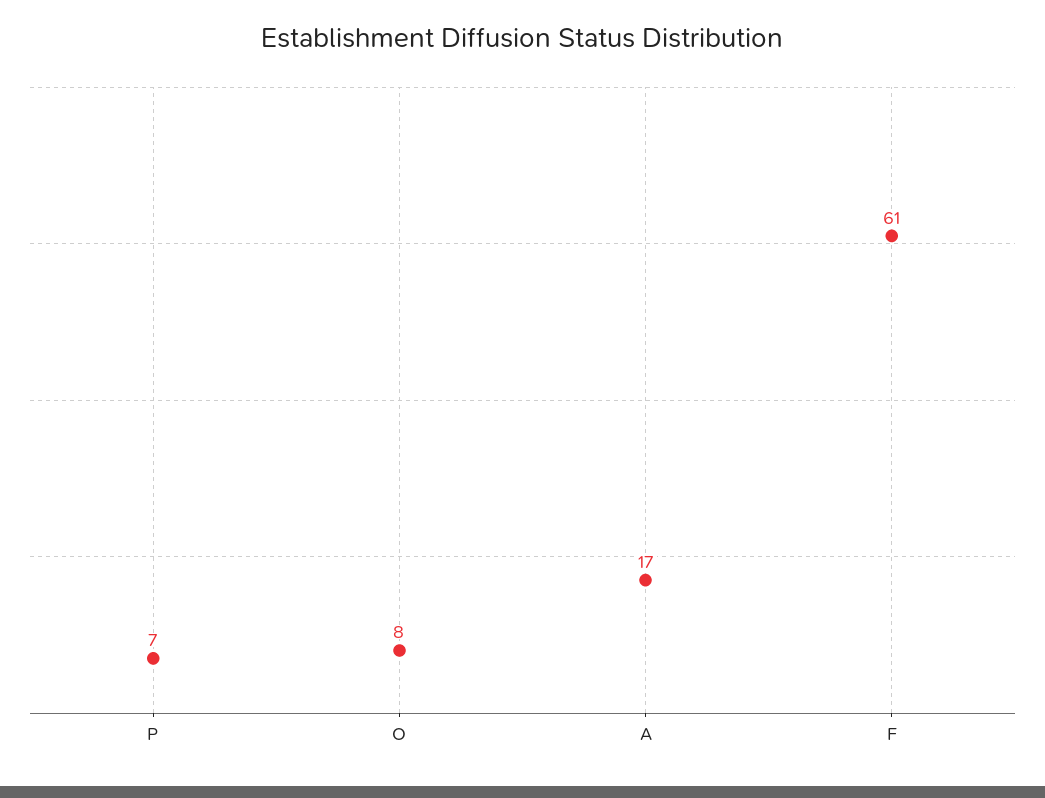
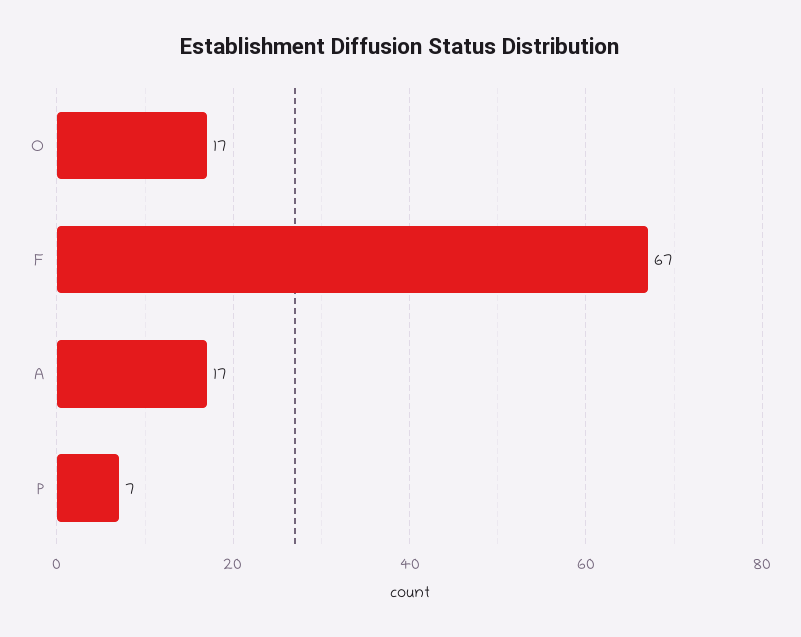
O: 8 -> 17
F: 61 -> 67

